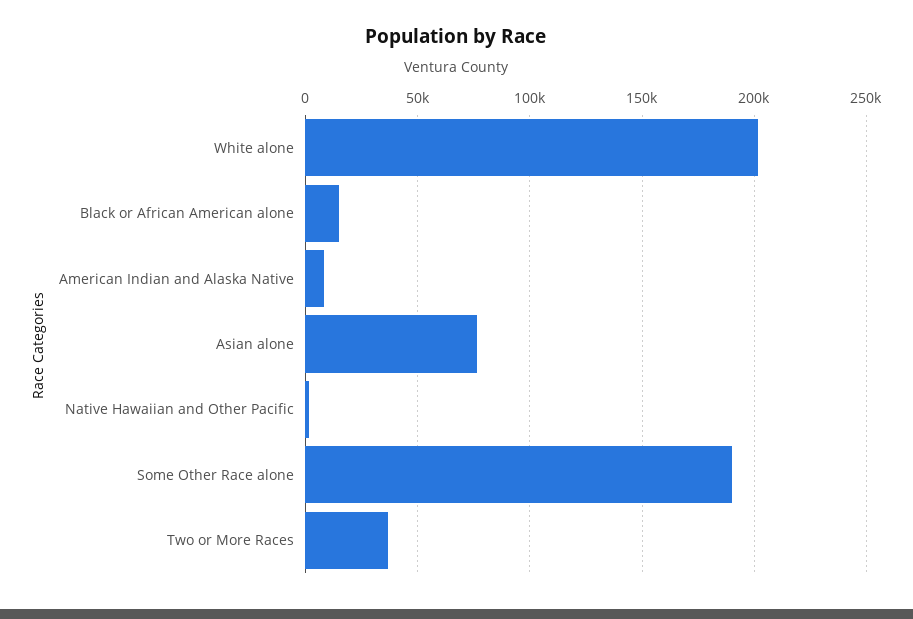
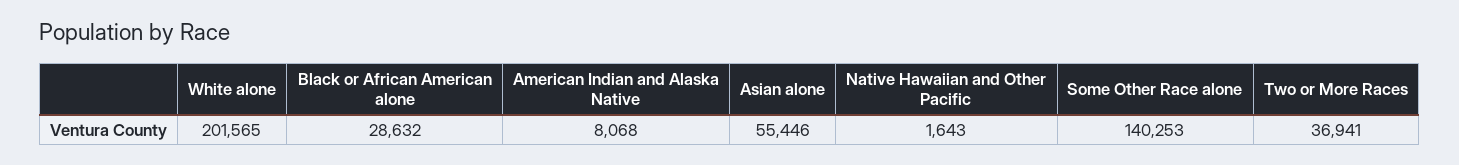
Black or African American alone: 15000 -> 28632
Asian alone: 75000 -> 55446
Some Other Race alone: 190000 -> 140253

